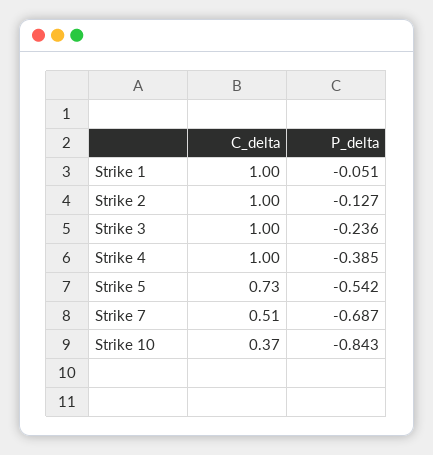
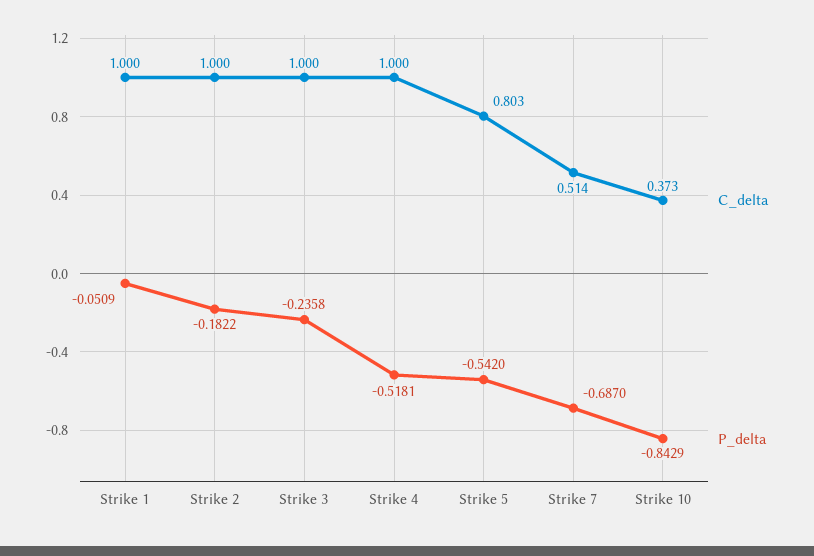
P_delta, Strike 2: -0.127 -> -0.1822
P_delta, Strike 4: -0.385 -> -0.5181
C_delta, Strike 5: 0.73 -> 0.803

